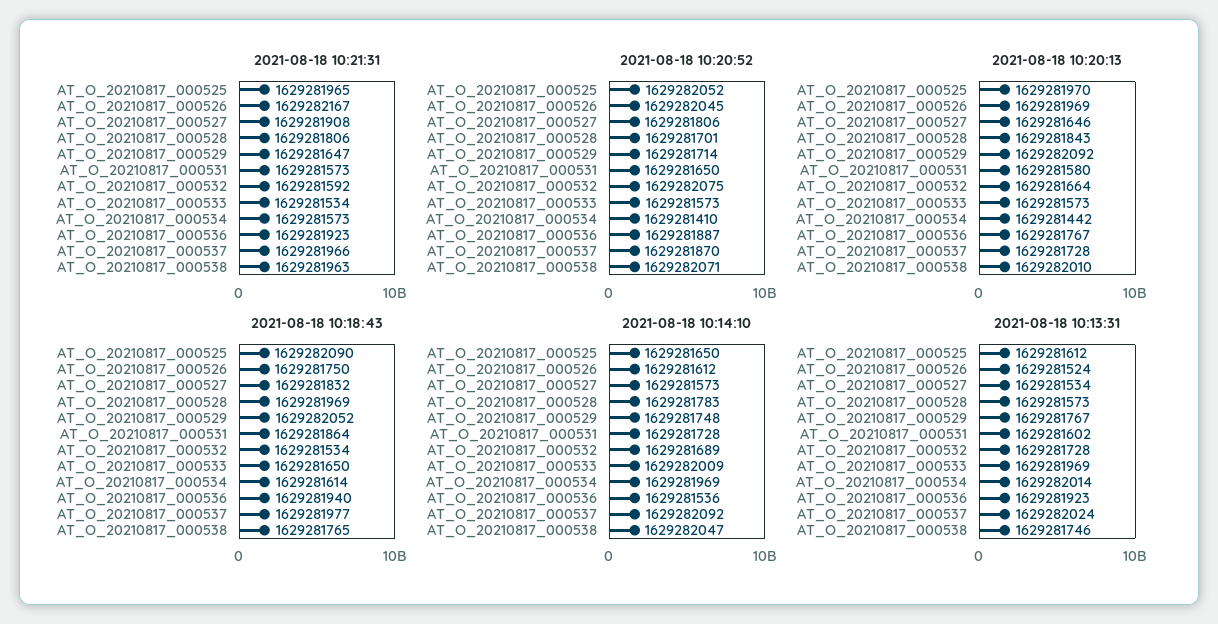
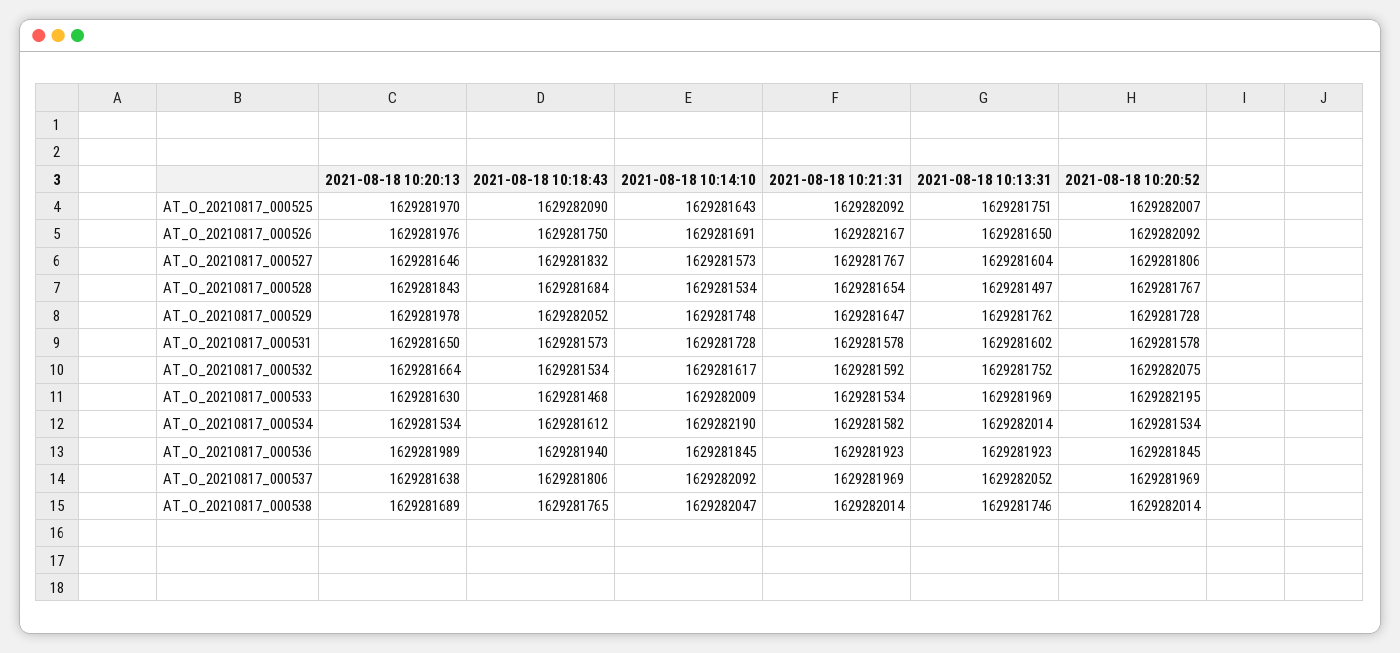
2021-08-18 10:21:31, AT_O_20210817_000525: 1629281965 -> 1629282092
2021-08-18 10:21:31, AT_O_20210817_000527: 1629281908 -> 1629281767
2021-08-18 10:21:31, AT_O_20210817_000528: 1629281806 -> 1629281654
2021-08-18 10:21:31, AT_O_20210817_000531: 1629281573 -> 1629281578
2021-08-18 10:21:31, AT_O_20210817_000534: 1629281573 -> 1629281582
2021-08-18 10:21:31, AT_O_20210817_000537: 1629281966 -> 1629281969
2021-08-18 10:21:31, AT_O_20210817_000538: 1629281963 -> 1629282014
2021-08-18 10:20:52, AT_O_20210817_000525: 1629282052 -> 1629282007
2021-08-18 10:20:52, AT_O_20210817_000526: 1629282045 -> 1629282092
2021-08-18 10:20:52, AT_O_20210817_000528: 1629281701 -> 1629281767
2021-08-18 10:20:52, AT_O_20210817_000529: 1629281714 -> 1629281728
2021-08-18 10:20:52, AT_O_20210817_000531: 1629281650 -> 1629281578
2021-08-18 10:20:52, AT_O_20210817_000533: 1629281573 -> 1629282195
2021-08-18 10:20:52, AT_O_20210817_000534: 1629281410 -> 1629281534
2021-08-18 10:20:52, AT_O_20210817_000536: 1629281887 -> 1629281845
2021-08-18 10:20:52, AT_O_20210817_000537: 1629281870 -> 1629281969
2021-08-18 10:20:52, AT_O_20210817_000538: 1629282071 -> 1629282014
2021-08-18 10:20:13, AT_O_20210817_000526: 1629281969 -> 1629281976
2021-08-18 10:20:13, AT_O_20210817_000529: 1629282092 -> 1629281978
2021-08-18 10:20:13, AT_O_20210817_000531: 1629281580 -> 1629281650
2021-08-18 10:20:13, AT_O_20210817_000533: 1629281573 -> 1629281630
2021-08-18 10:20:13, AT_O_20210817_000534: 1629281442 -> 1629281534
2021-08-18 10:20:13, AT_O_20210817_000536: 1629281767 -> 1629281989
2021-08-18 10:20:13, AT_O_20210817_000537: 1629281728 -> 1629281638
2021-08-18 10:20:13, AT_O_20210817_000538: 1629282010 -> 1629281689
2021-08-18 10:18:43, AT_O_20210817_000528: 1629281969 -> 1629281684
2021-08-18 10:18:43, AT_O_20210817_000531: 1629281864 -> 1629281573
2021-08-18 10:18:43, AT_O_20210817_000533: 1629281650 -> 1629281468
2021-08-18 10:18:43, AT_O_20210817_000534: 1629281614 -> 1629281612
2021-08-18 10:18:43, AT_O_20210817_000537: 1629281977 -> 1629281806
2021-08-18 10:14:10, AT_O_20210817_000525: 1629281650 -> 1629281643
2021-08-18 10:14:10, AT_O_20210817_000526: 1629281612 -> 1629281691
2021-08-18 10:14:10, AT_O_20210817_000528: 1629281783 -> 1629281534
2021-08-18 10:14:10, AT_O_20210817_000532: 1629281689 -> 1629281617
2021-08-18 10:14:10, AT_O_20210817_000534: 1629281969 -> 1629282190
2021-08-18 10:14:10, AT_O_20210817_000536: 1629281536 -> 1629281845
2021-08-18 10:13:31, AT_O_20210817_000525: 1629281612 -> 1629281751
2021-08-18 10:13:31, AT_O_20210817_000526: 1629281524 -> 1629281650
2021-08-18 10:13:31, AT_O_20210817_000527: 1629281534 -> 1629281604
2021-08-18 10:13:31, AT_O_20210817_000528: 1629281573 -> 1629281497
2021-08-18 10:13:31, AT_O_20210817_000529: 1629281767 -> 1629281762
2021-08-18 10:13:31, AT_O_20210817_000532: 1629281728 -> 1629281752
2021-08-18 10:13:31, AT_O_20210817_000537: 1629282024 -> 1629282052

